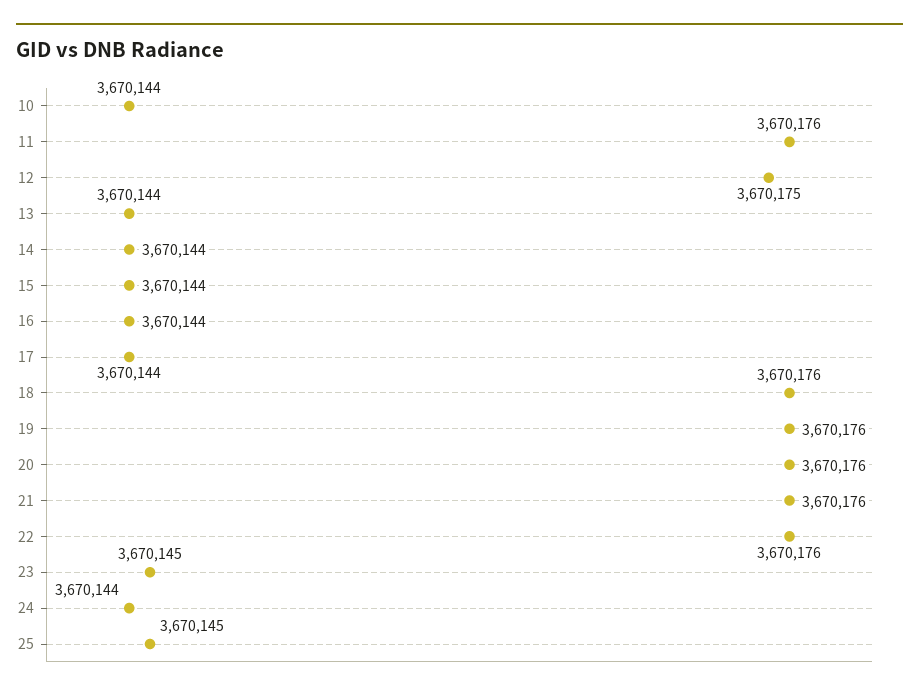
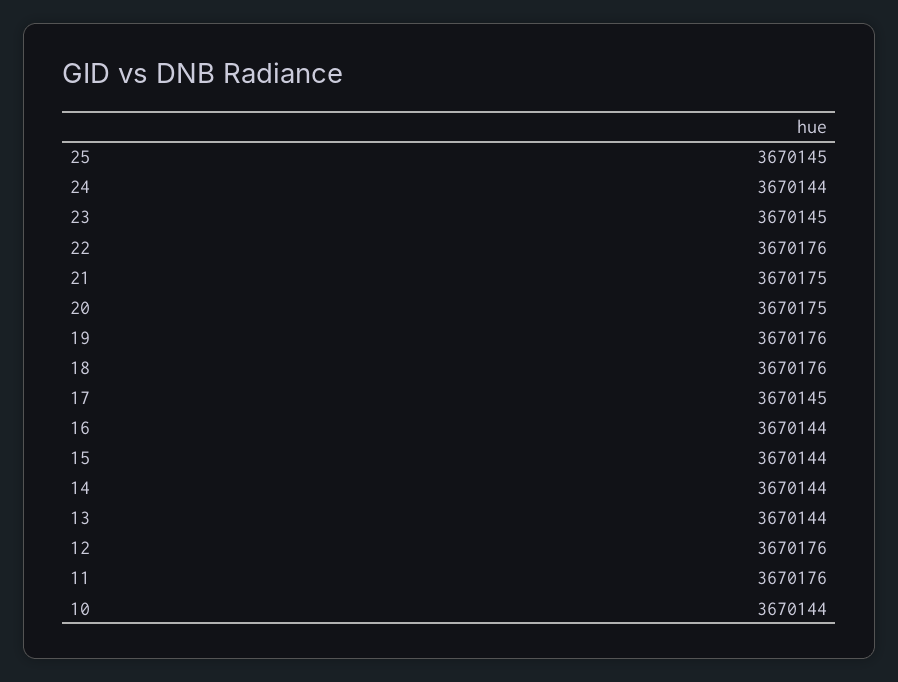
12: 3670175 -> 3670176
17: 3670144 -> 3670145
20: 3670176 -> 3670175
21: 3670176 -> 3670175

